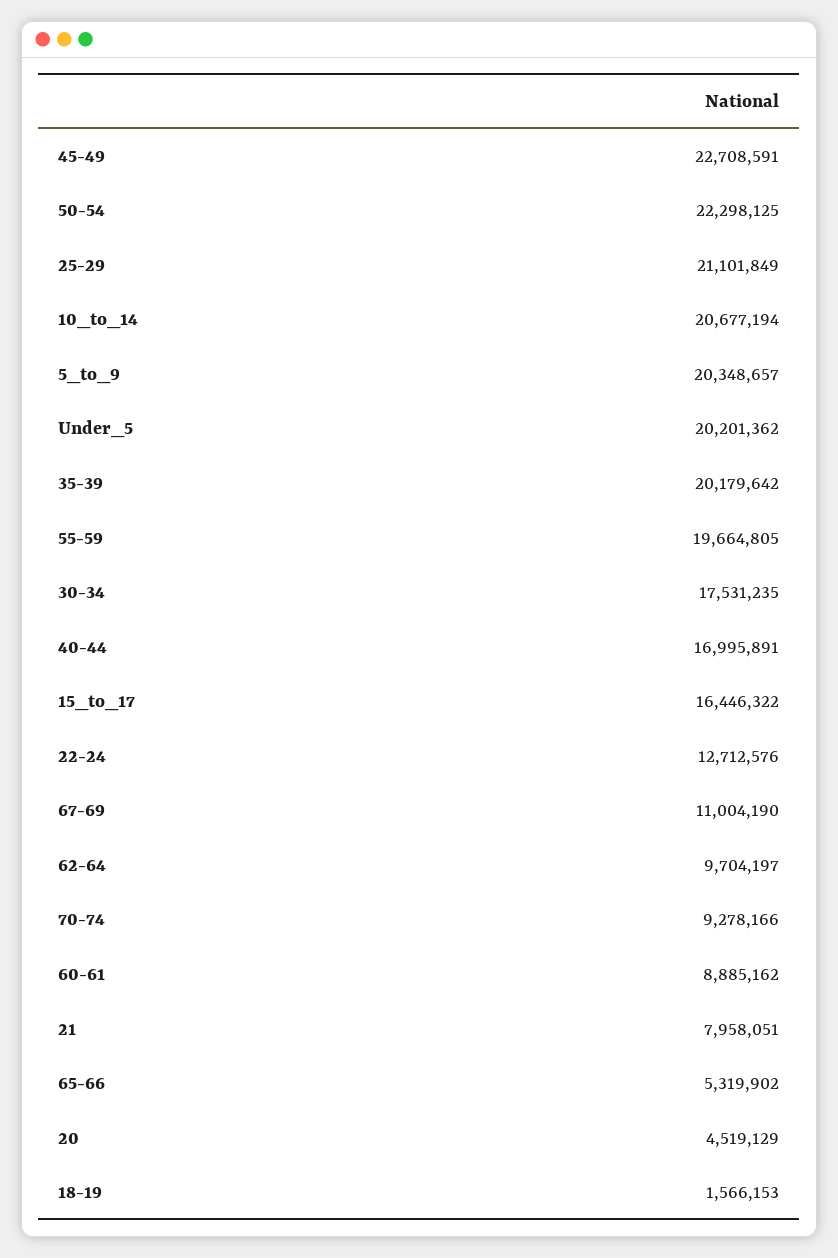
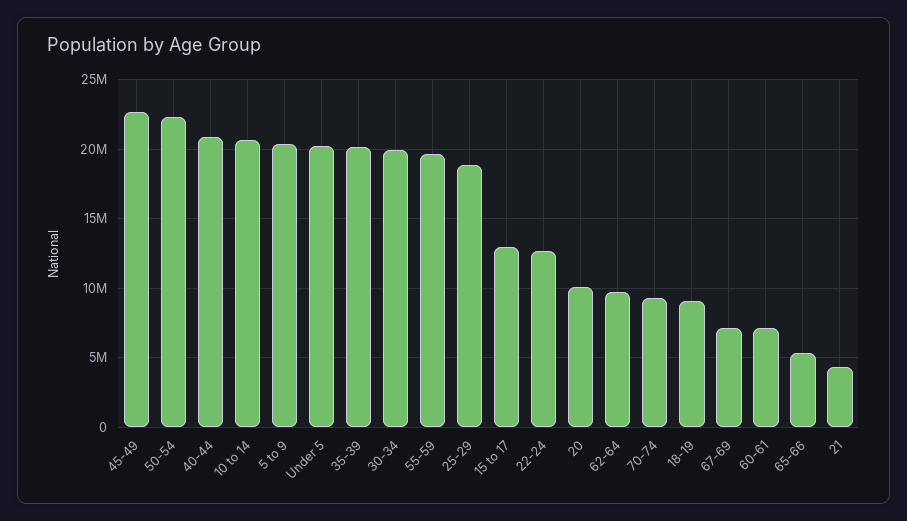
25-29: 21101849 -> 19000000
30-34: 17531235 -> 20000000
40-44: 16995891 -> 21000000
15_to_17: 16446322 -> 13000000
67-69: 11004190 -> 7000000
60-61: 8885162 -> 7000000
21: 7958051 -> 4500000
20: 4519129 -> 10000000
18-19: 1566153 -> 9000000

